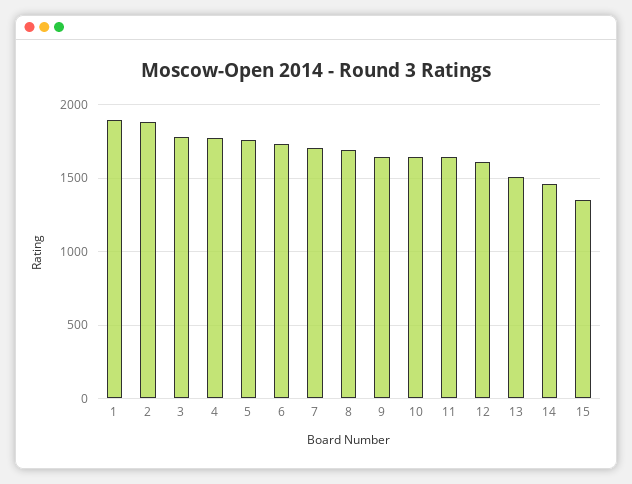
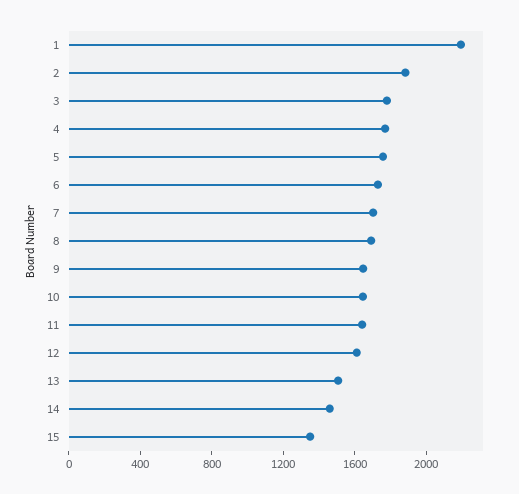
1: 1900 -> 2200

